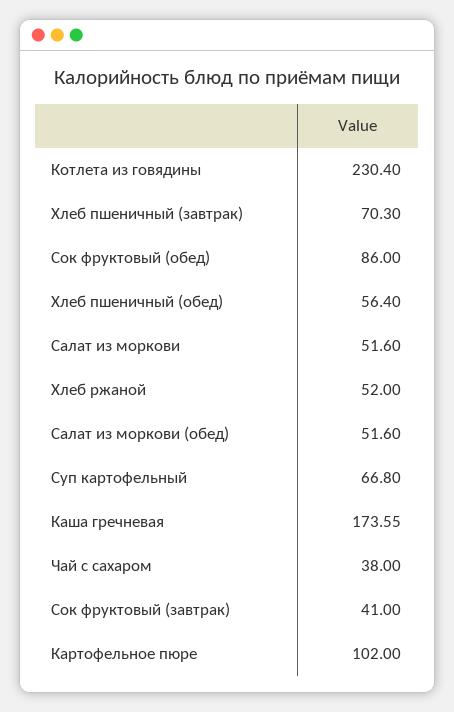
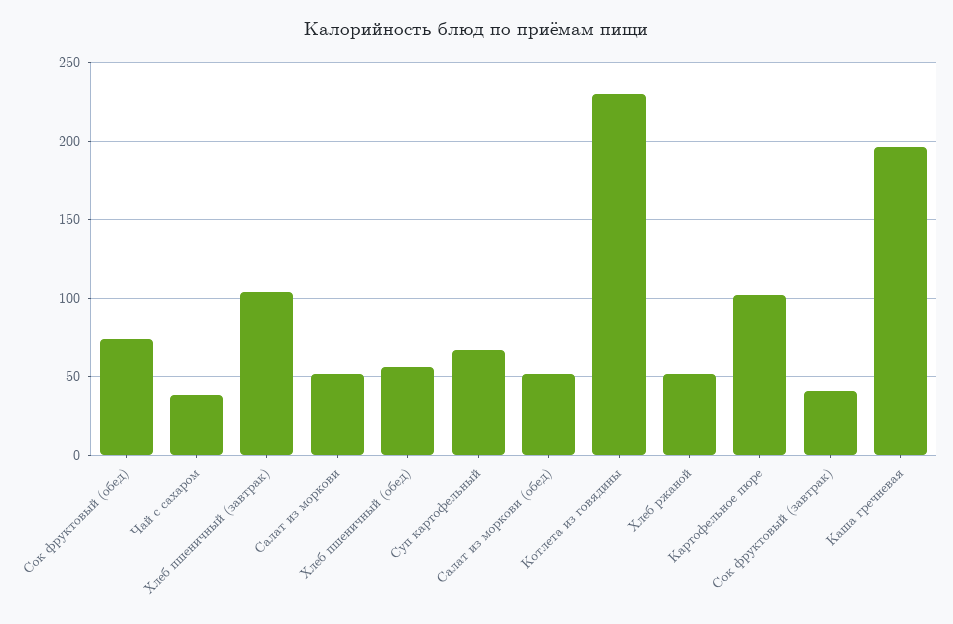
Хлеб пшеничный (завтрак): 70.3 -> 105
Сок фруктовый (обед): 86 -> 75
Каша гречневая: 173.55 -> 195

